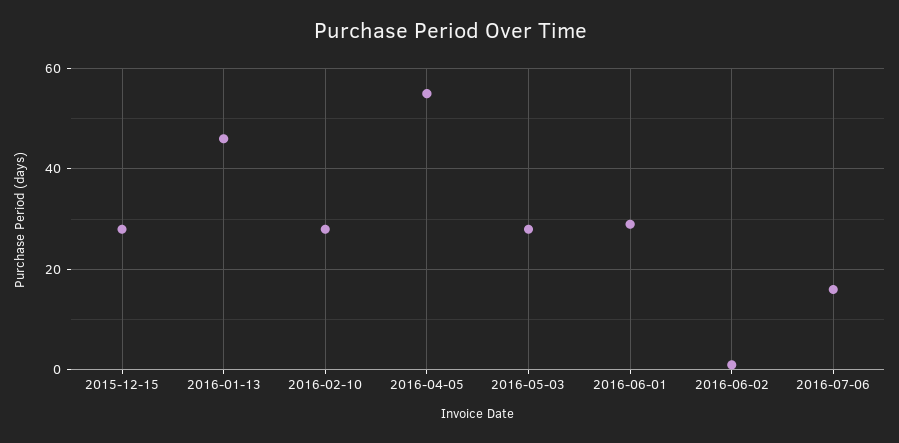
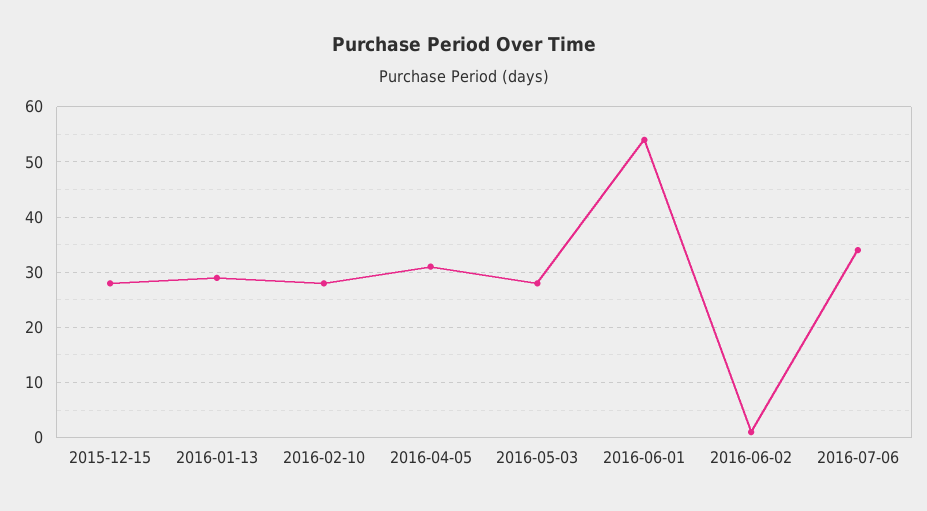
2016-01-13: 45 -> 30
2016-04-05: 55 -> 30
2016-06-01: 30 -> 55
2016-07-06: 15 -> 35

